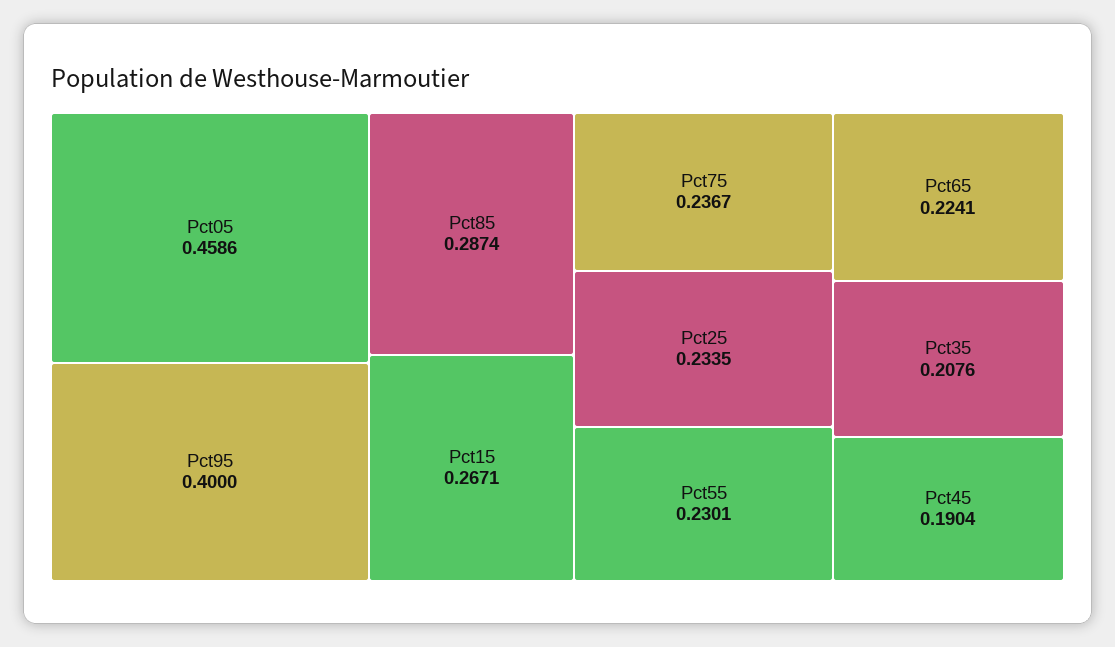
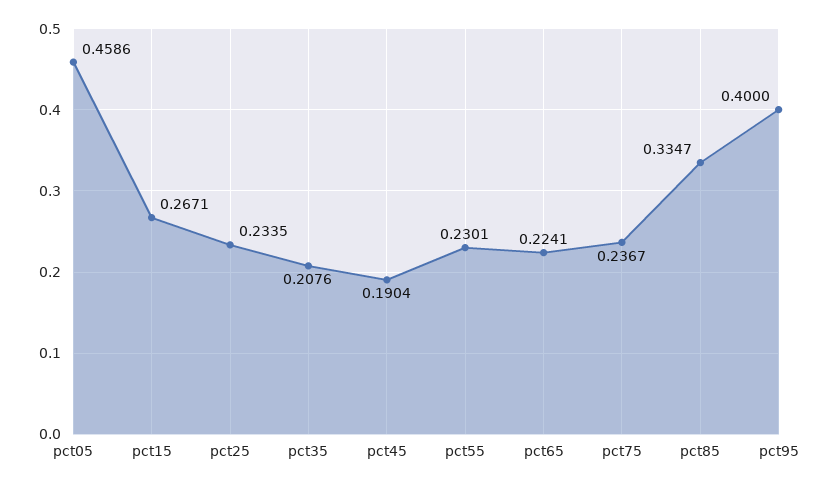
Pct85: 0.2874 -> 0.3347

